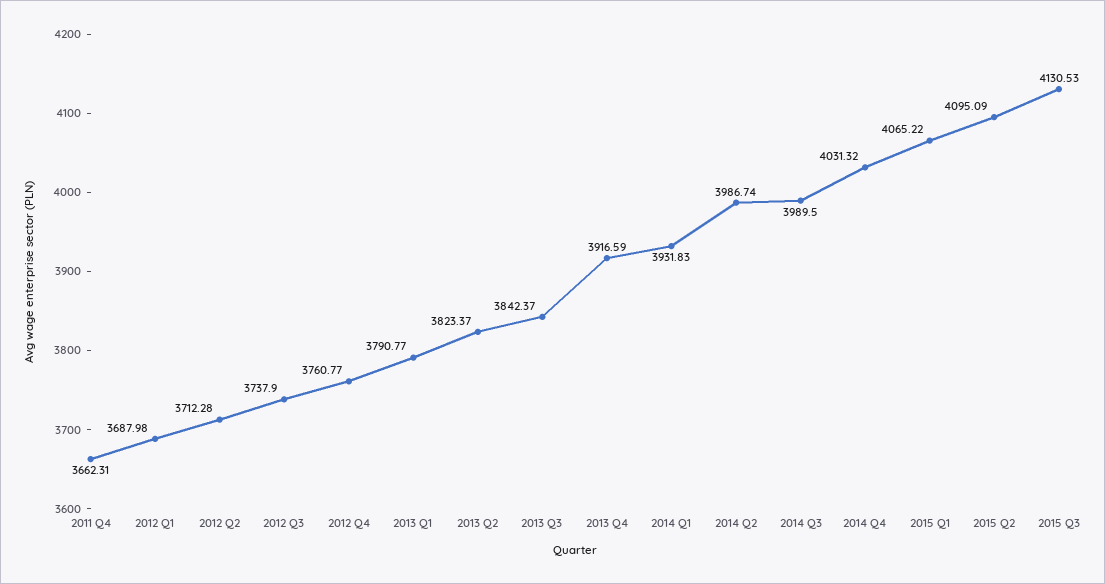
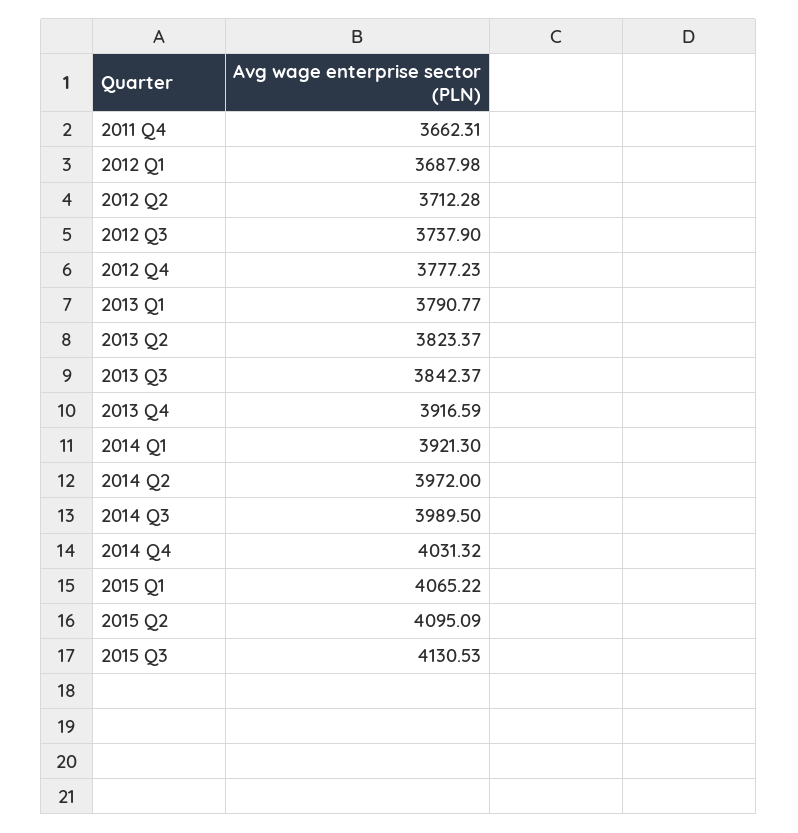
2012 Q4: 3760.77 -> 3777.23
2014 Q1: 3931.83 -> 3921.3
2014 Q2: 3986.74 -> 3972

